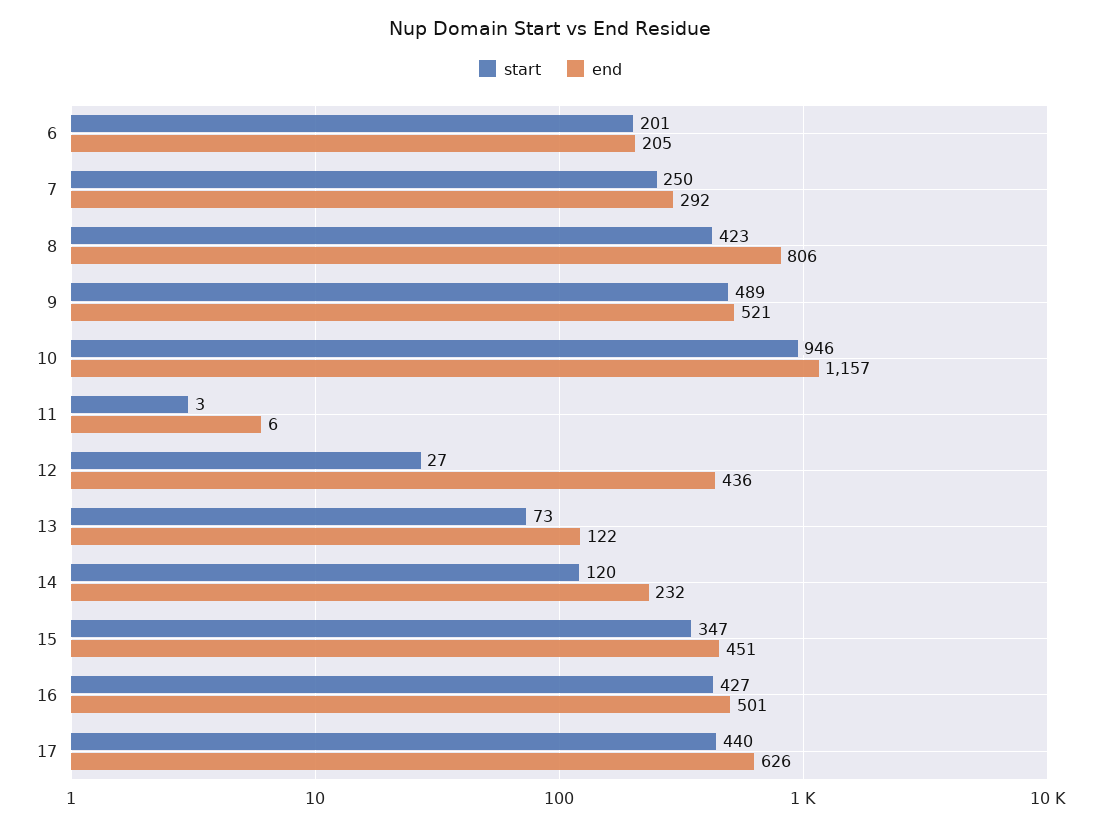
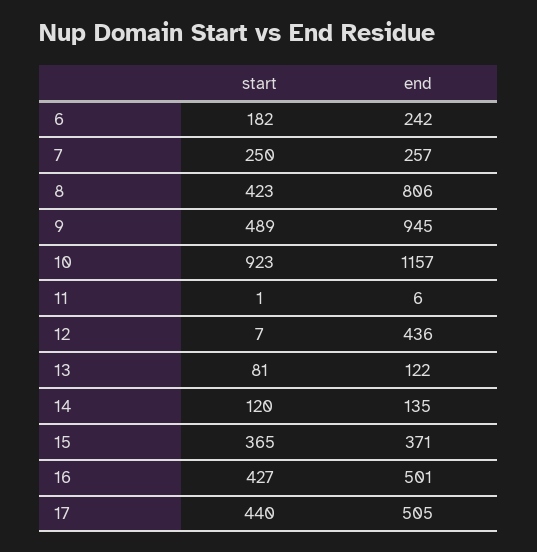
start, 6: 201 -> 182
end, 6: 205 -> 242
end, 7: 292 -> 257
end, 9: 521 -> 945
start, 10: 946 -> 923
start, 11: 3 -> 1
start, 12: 27 -> 7
start, 13: 73 -> 81
end, 14: 232 -> 135
start, 15: 347 -> 365
end, 15: 451 -> 371
end, 17: 626 -> 505

